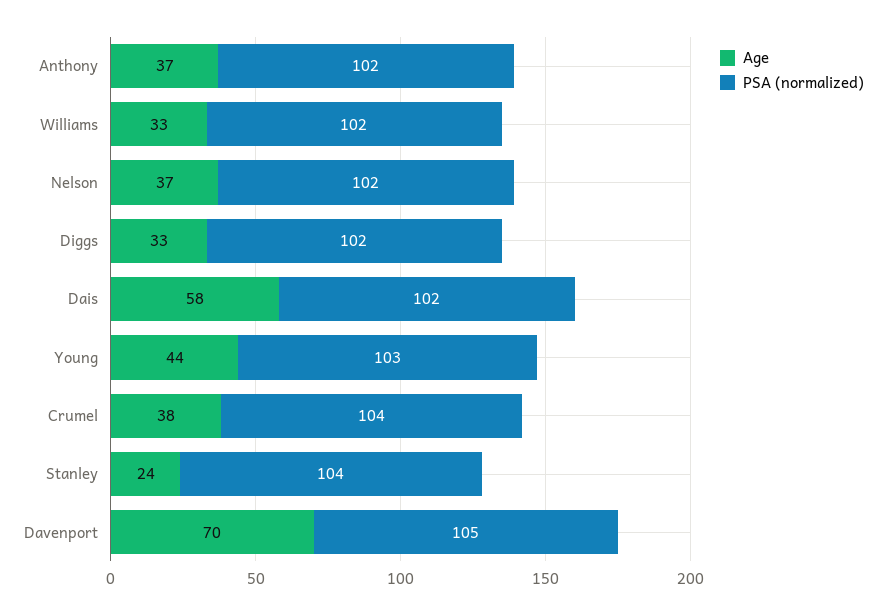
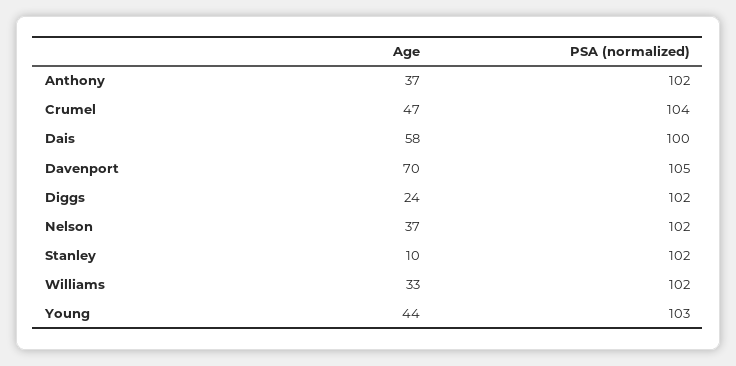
Age, Diggs: 33 -> 24
PSA (normalized), Dais: 102 -> 100
Age, Crumel: 38 -> 47
Age, Stanley: 24 -> 10
PSA (normalized), Stanley: 104 -> 102

